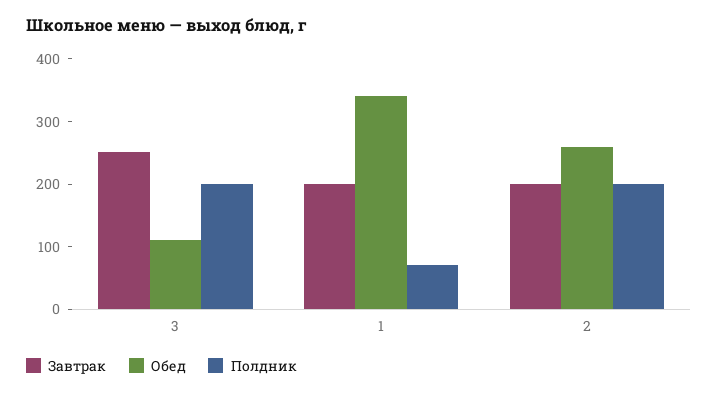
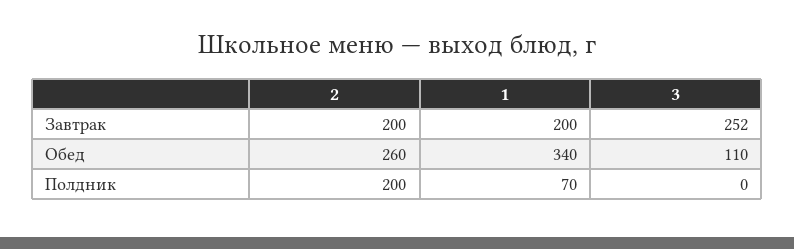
Полдник, 3: 200 -> 0

